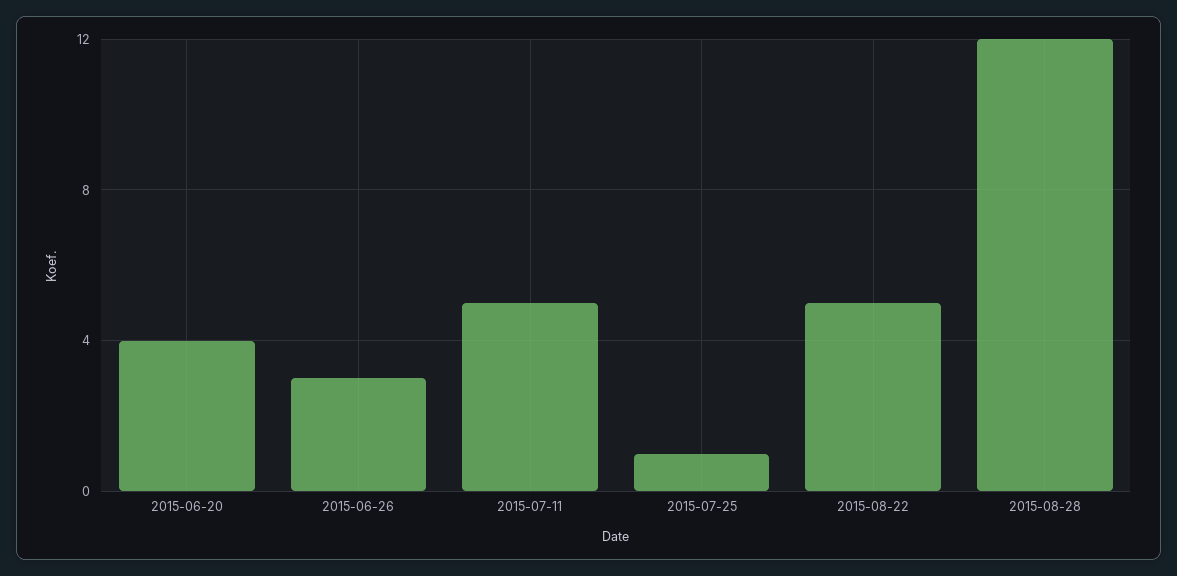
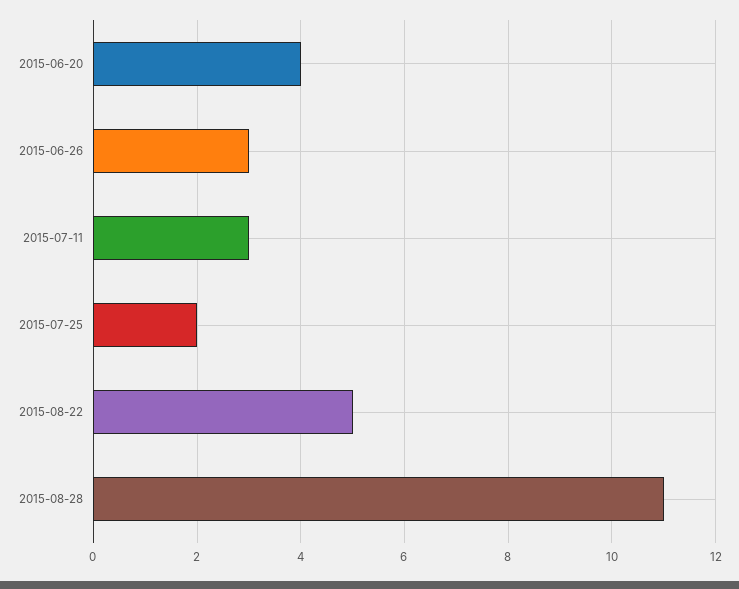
2015-07-11: 5 -> 3
2015-07-25: 1 -> 2
2015-08-28: 12 -> 11

